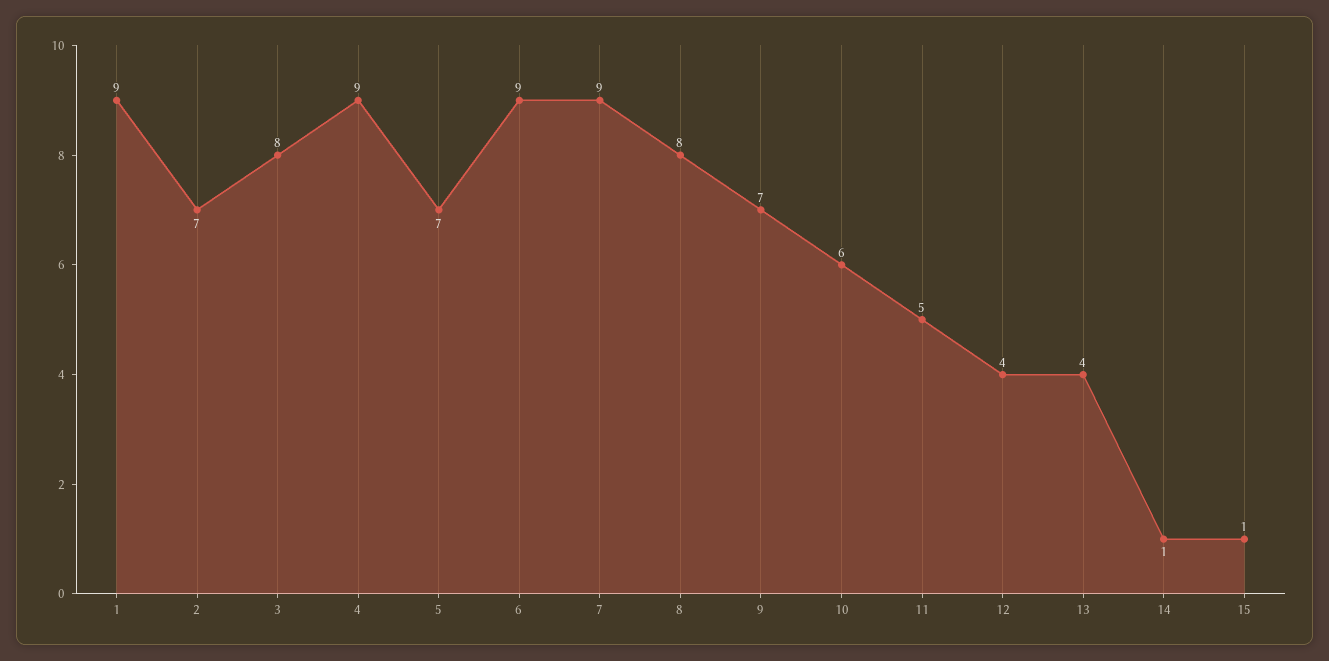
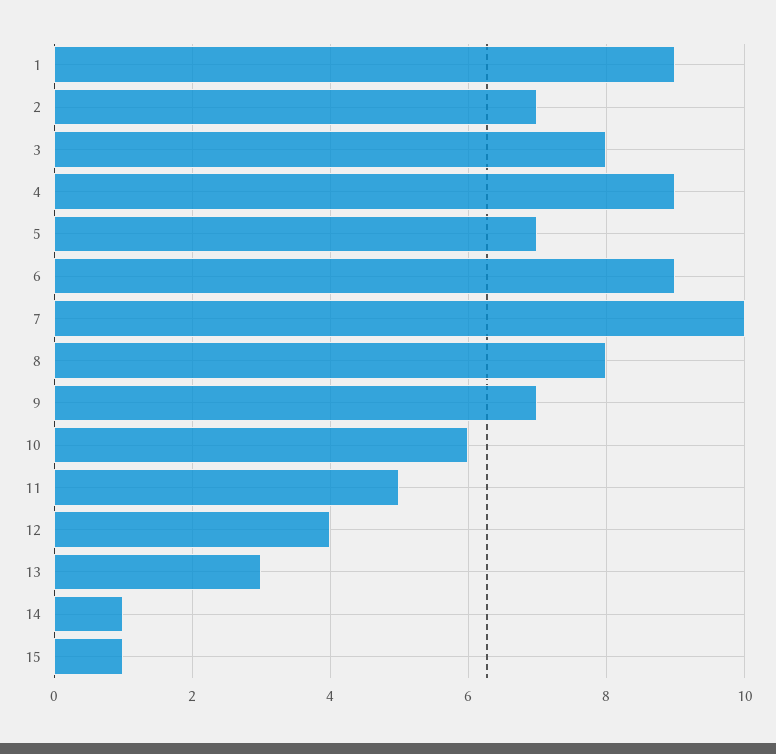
7: 9 -> 10
13: 4 -> 3

